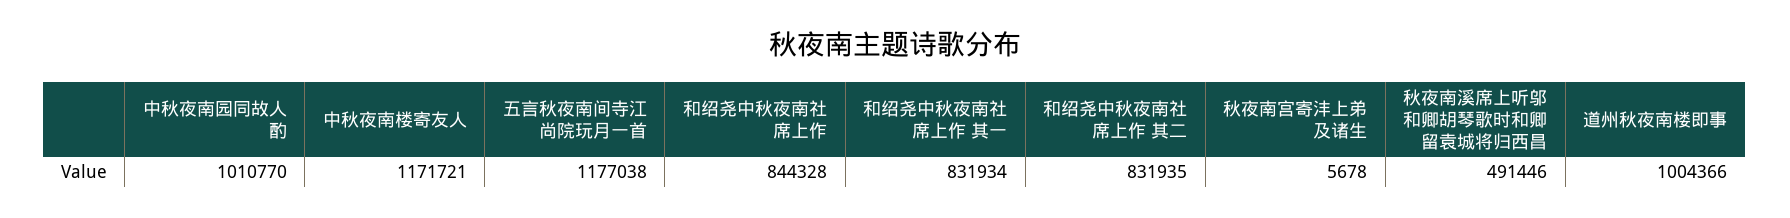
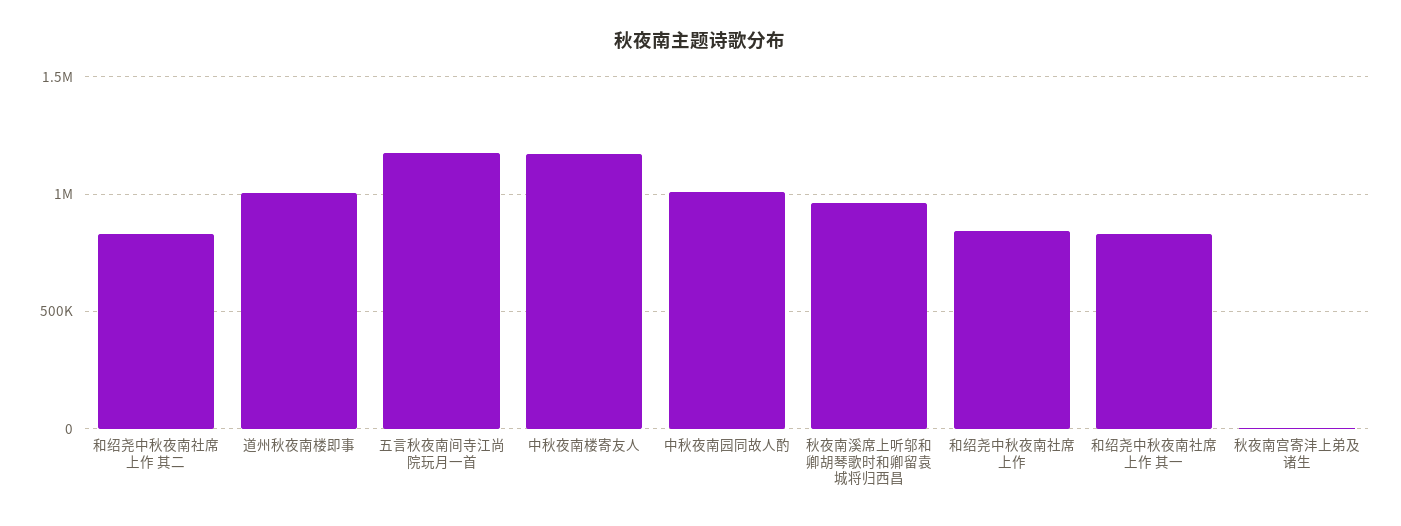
秋夜南溪席上听邬和卿胡琴歌时和卿留袁城将归西昌: 491446 -> 950000

